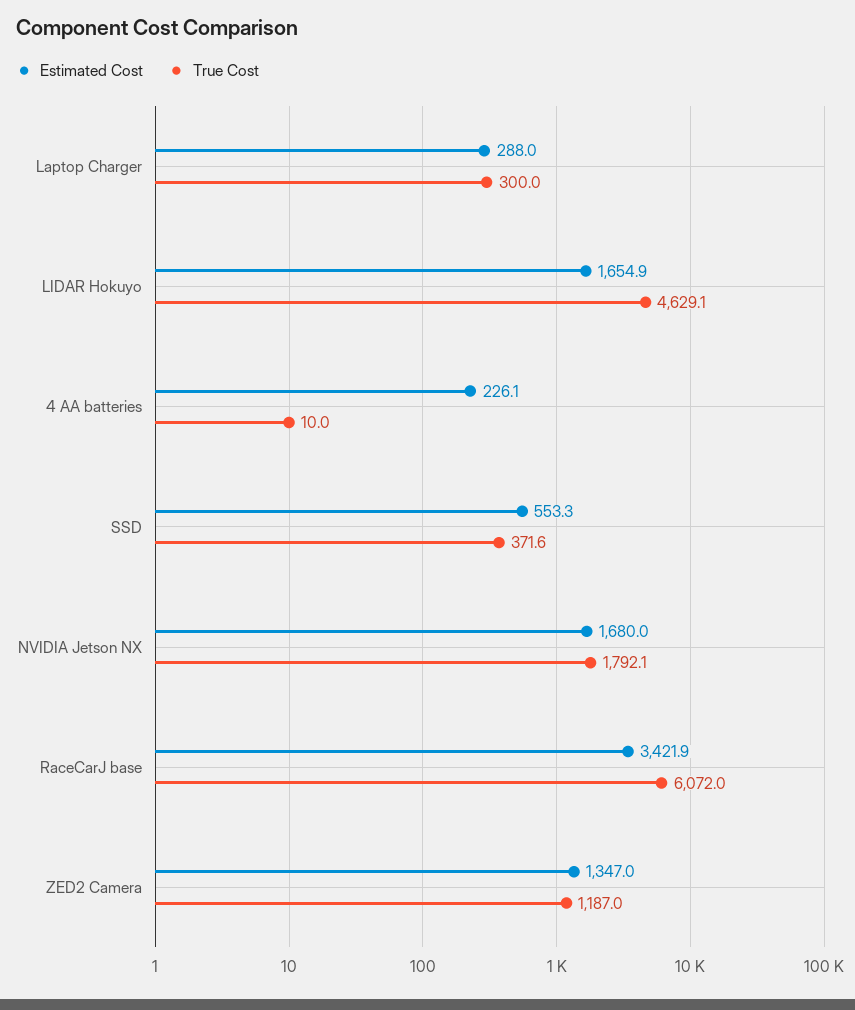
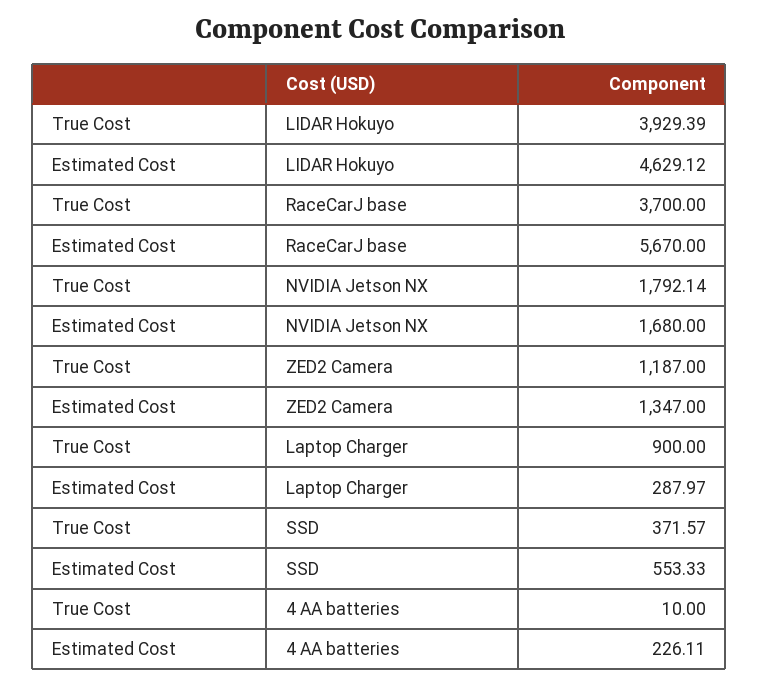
True Cost, Laptop Charger: 300 -> 900
Estimated Cost, LIDAR Hokuyo: 1654.9 -> 4629.12
True Cost, LIDAR Hokuyo: 4629.1 -> 3929.39
Estimated Cost, RaceCarJ base: 3421.9 -> 5670
True Cost, RaceCarJ base: 6072 -> 3700

